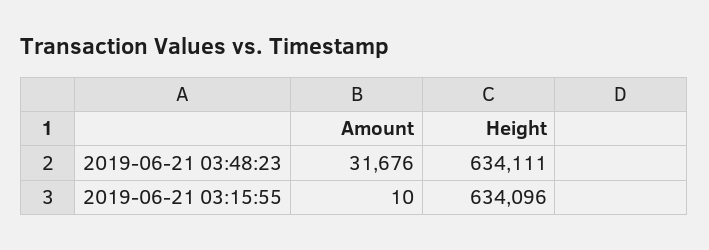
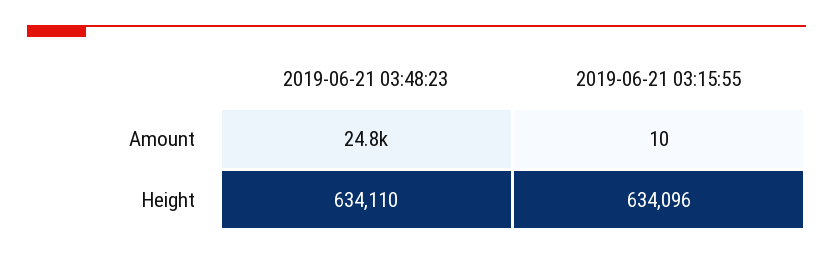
Amount, 2019-06-21 03:48:23: 31676 -> 24800
Height, 2019-06-21 03:48:23: 634111 -> 634110

